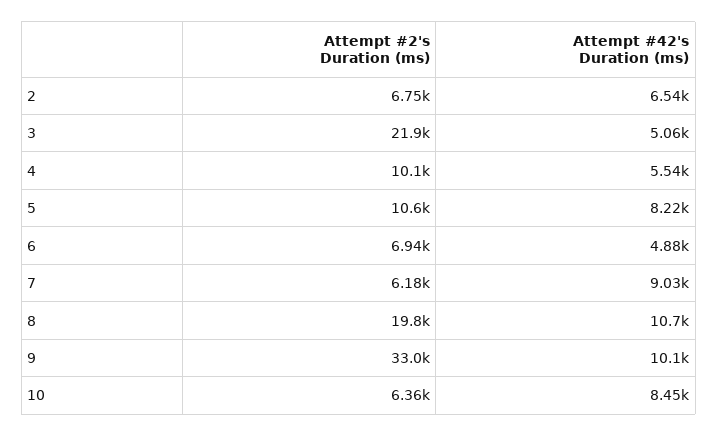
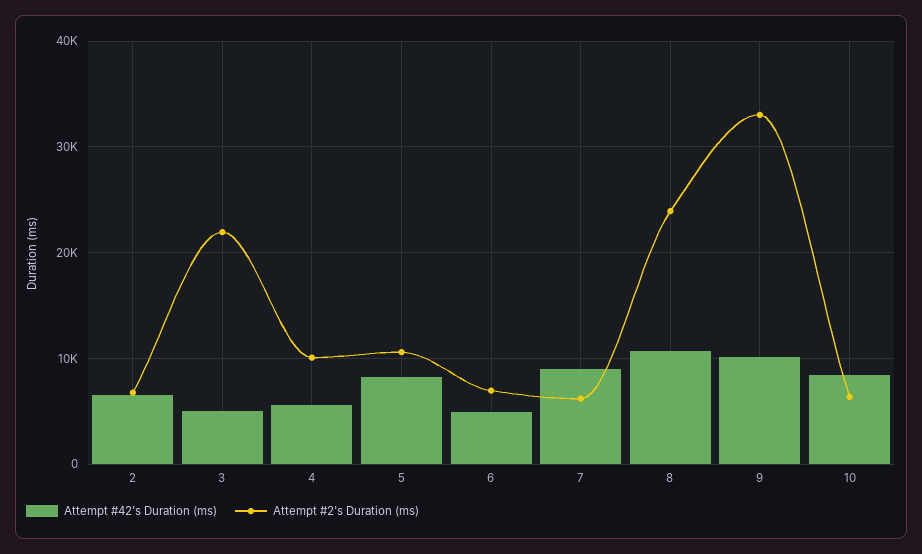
Attempt #2's Duration (ms), 8: 19800 -> 24000

